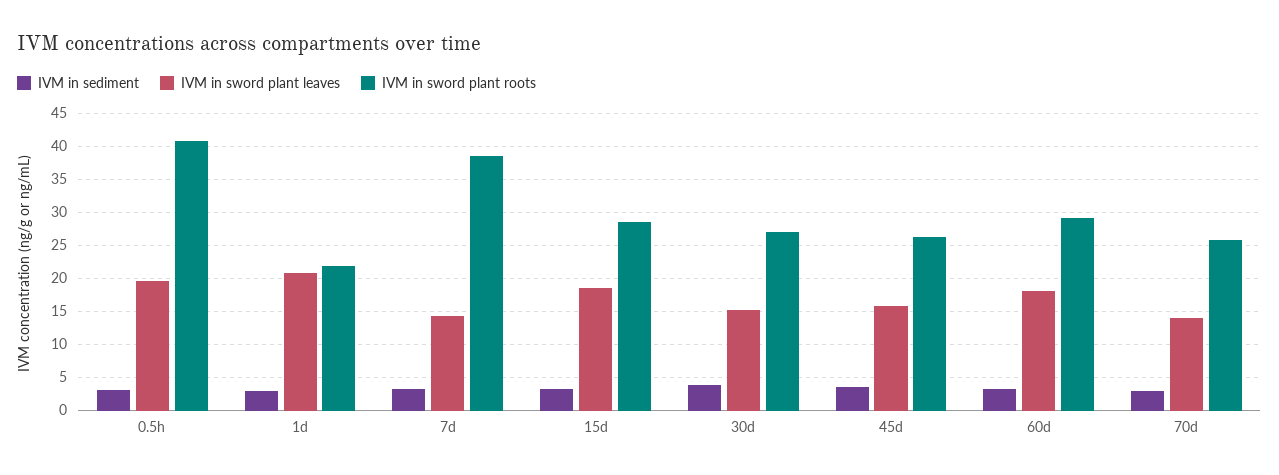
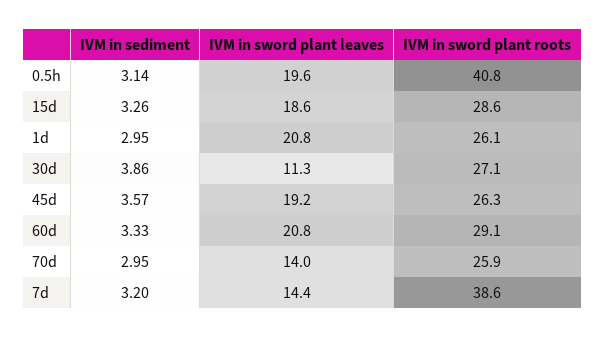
IVM in sword plant roots, 1d: 22 -> 26.1
IVM in sword plant leaves, 30d: 15 -> 11.3
IVM in sword plant leaves, 45d: 16 -> 19.2
IVM in sword plant leaves, 60d: 18 -> 20.8

